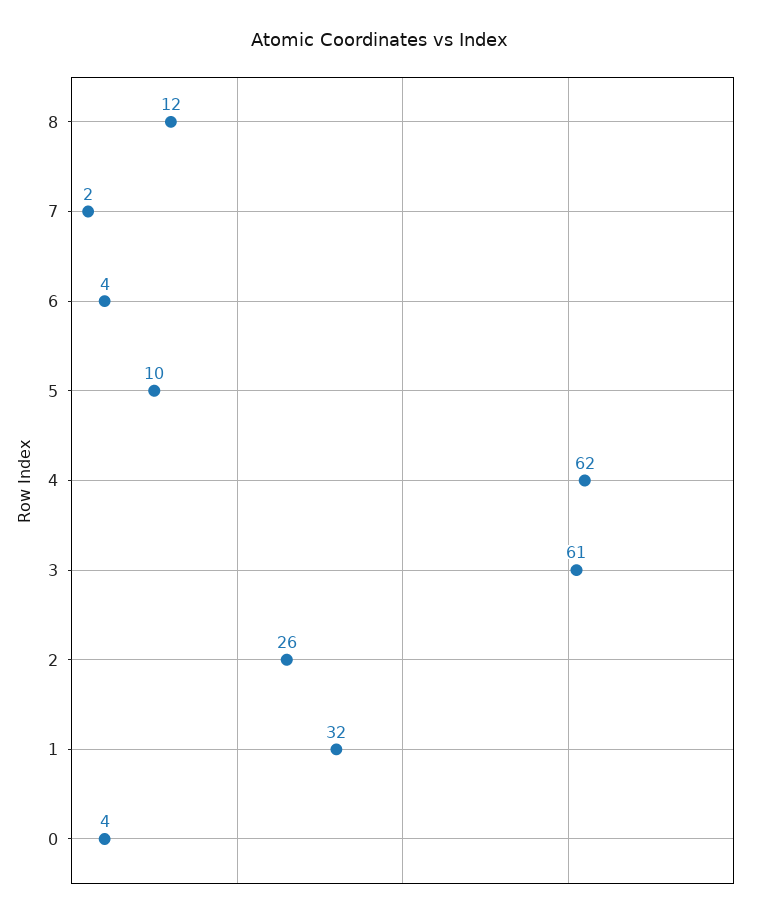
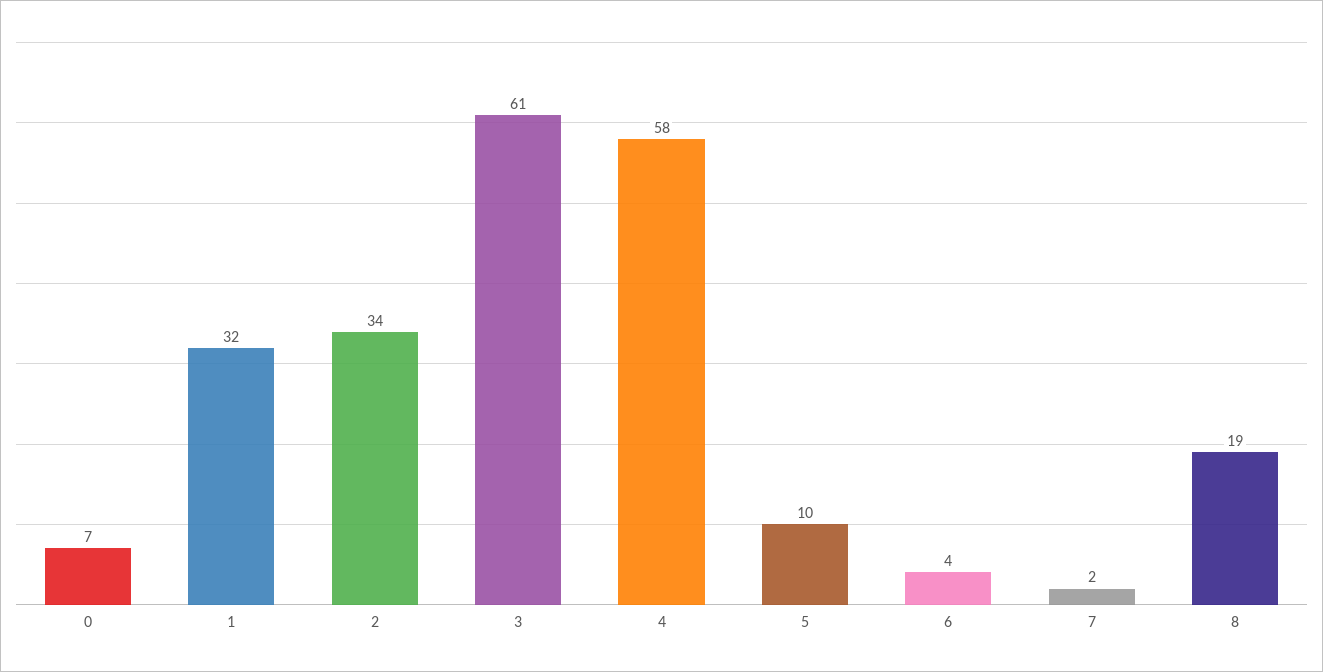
8: 12 -> 19
4: 62 -> 58
2: 26 -> 34
0: 4 -> 7

